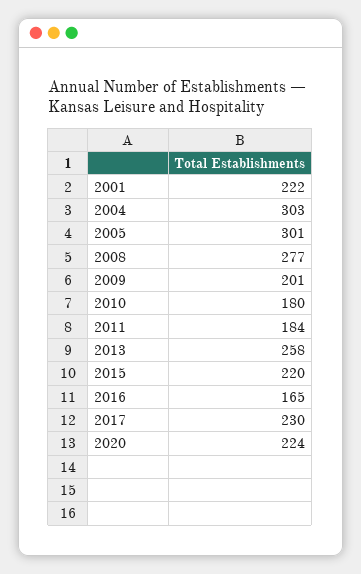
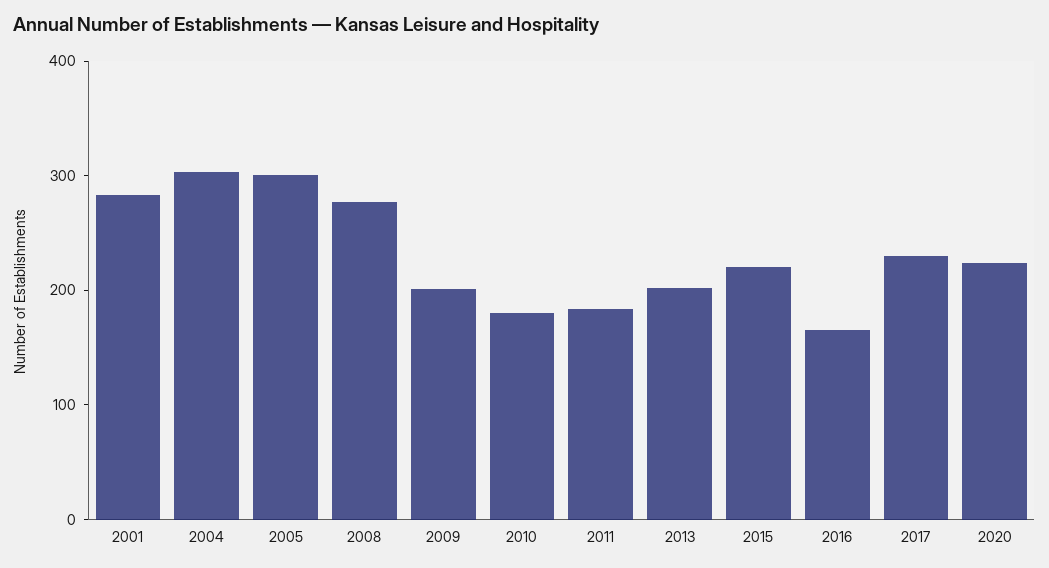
2001: 222 -> 280
2013: 258 -> 200

